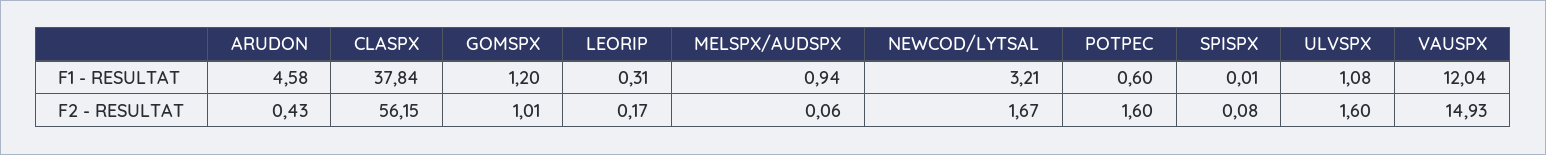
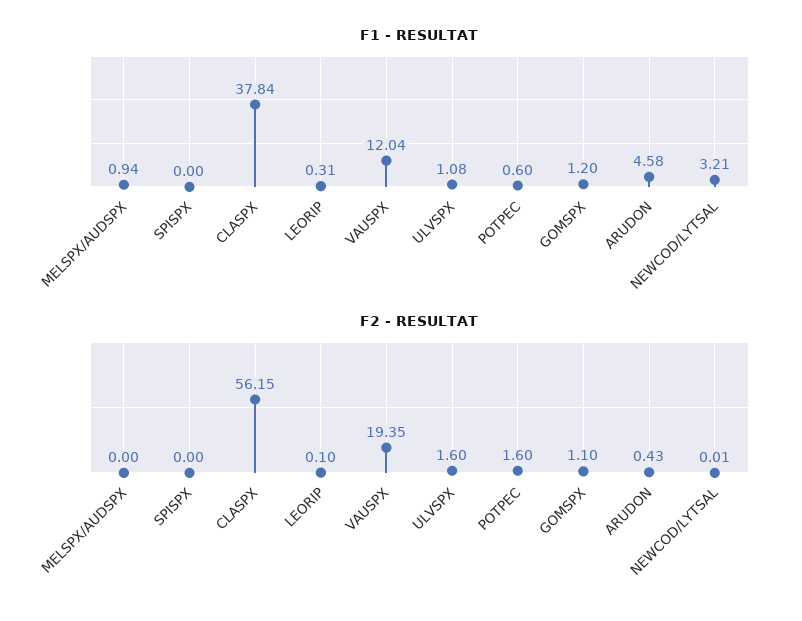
F1 - RESULTAT, SPISPX: 0.01 -> 0
F2 - RESULTAT, GOMSPX: 1.01 -> 1.1
F2 - RESULTAT, LEORIP: 0.17 -> 0.1
F2 - RESULTAT, MELSPX/AUDSPX: 0.06 -> 0
F2 - RESULTAT, NEWCOD/LYTSAL: 1.67 -> 0.01
F2 - RESULTAT, SPISPX: 0.08 -> 0
F2 - RESULTAT, VAUSPX: 14.93 -> 19.35

